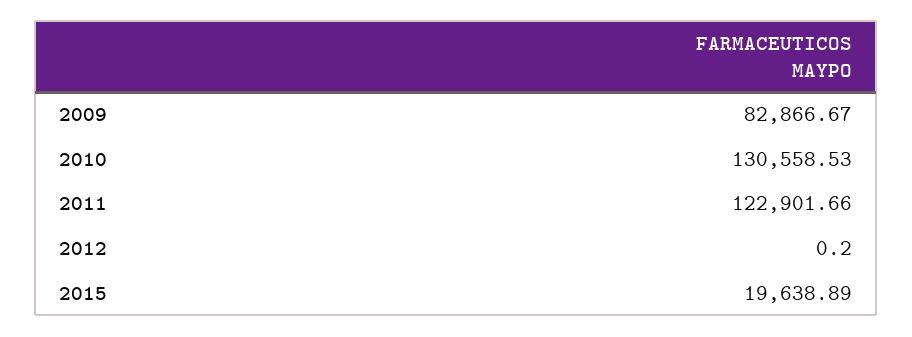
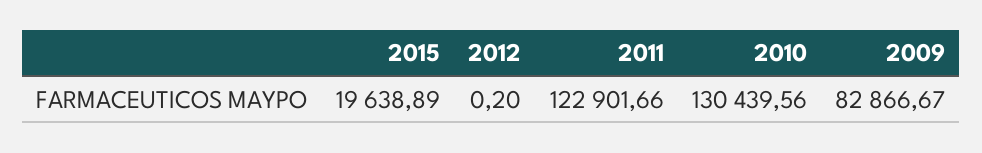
2010: 130558.53 -> 130439.56

